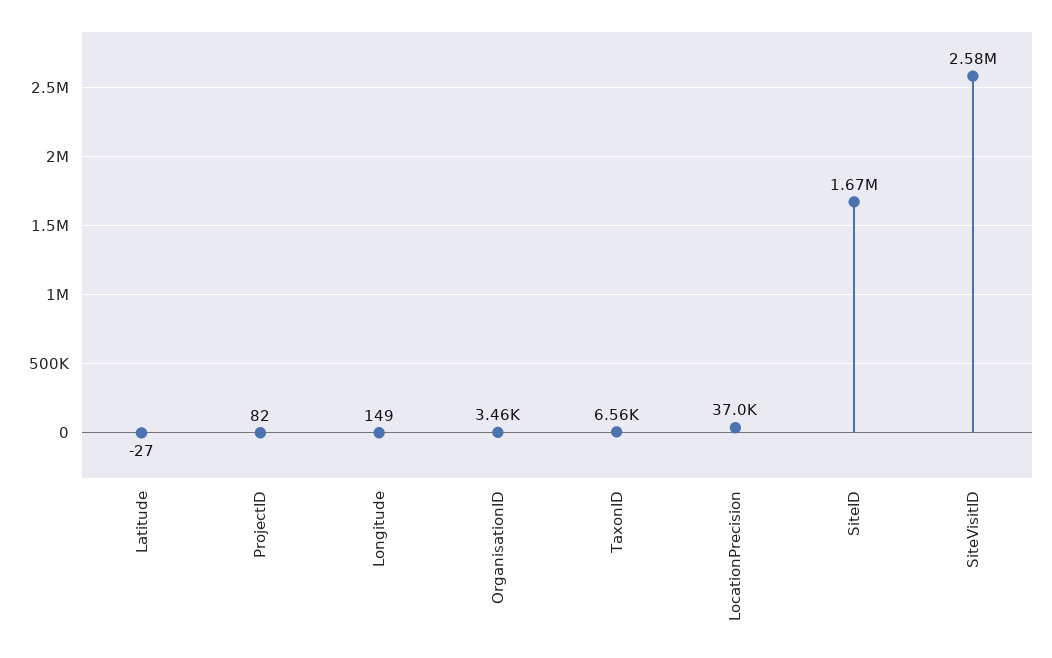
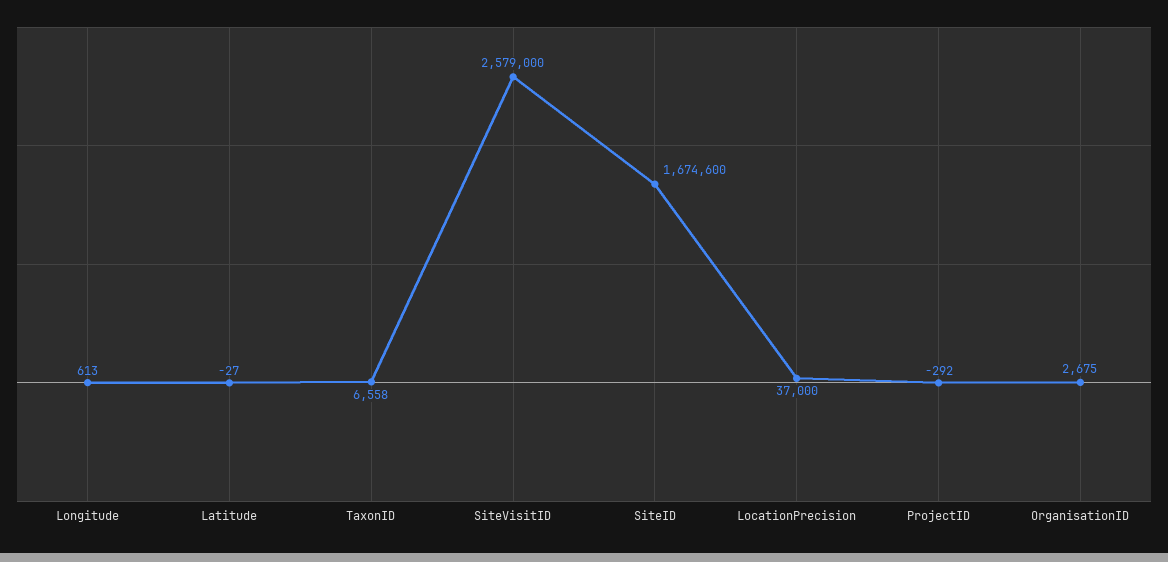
ProjectID: 82 -> -292
Longitude: 149 -> 613
OrganisationID: 3460 -> 2675

